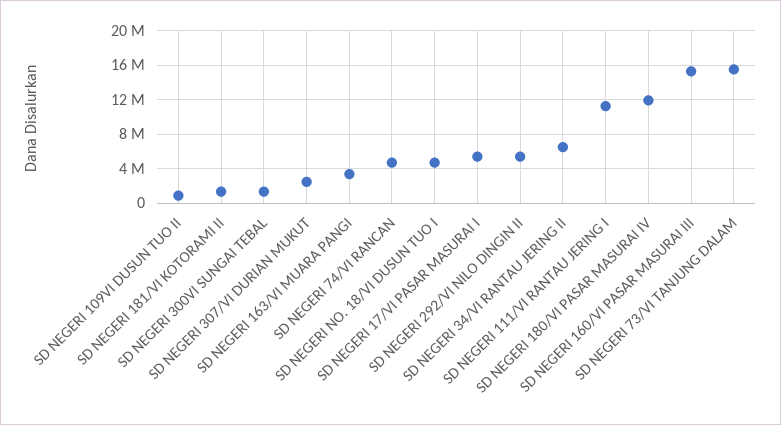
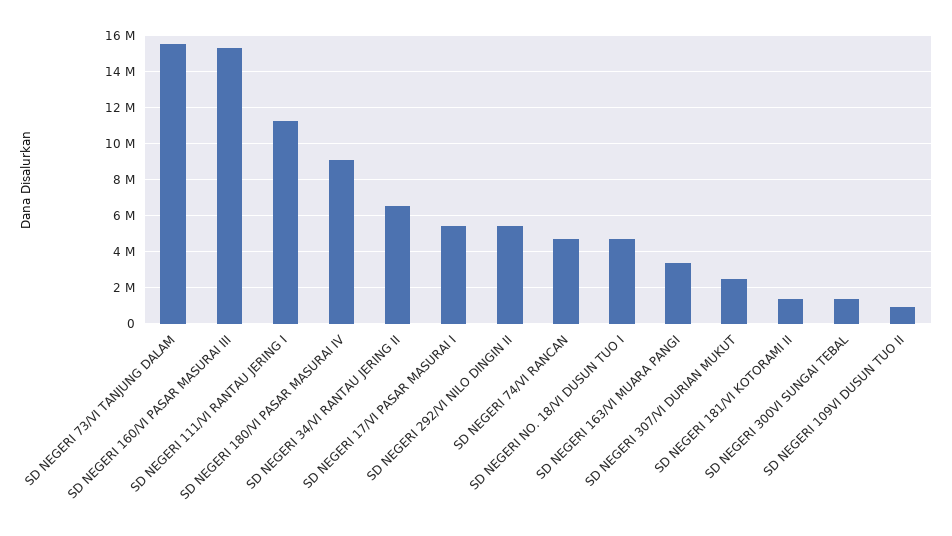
SD NEGERI 180/VI PASAR MASURAI IV: 12000000 -> 9000000

